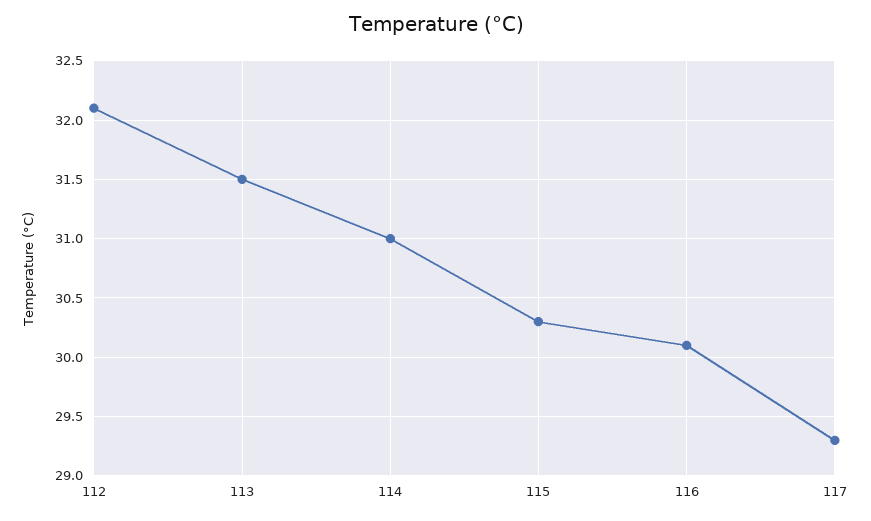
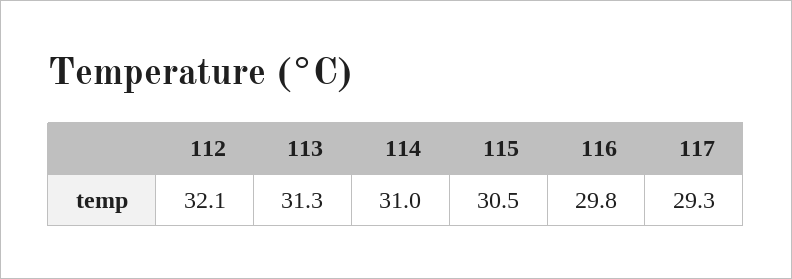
113: 31.5 -> 31.3
115: 30.3 -> 30.5
116: 30.1 -> 29.8

